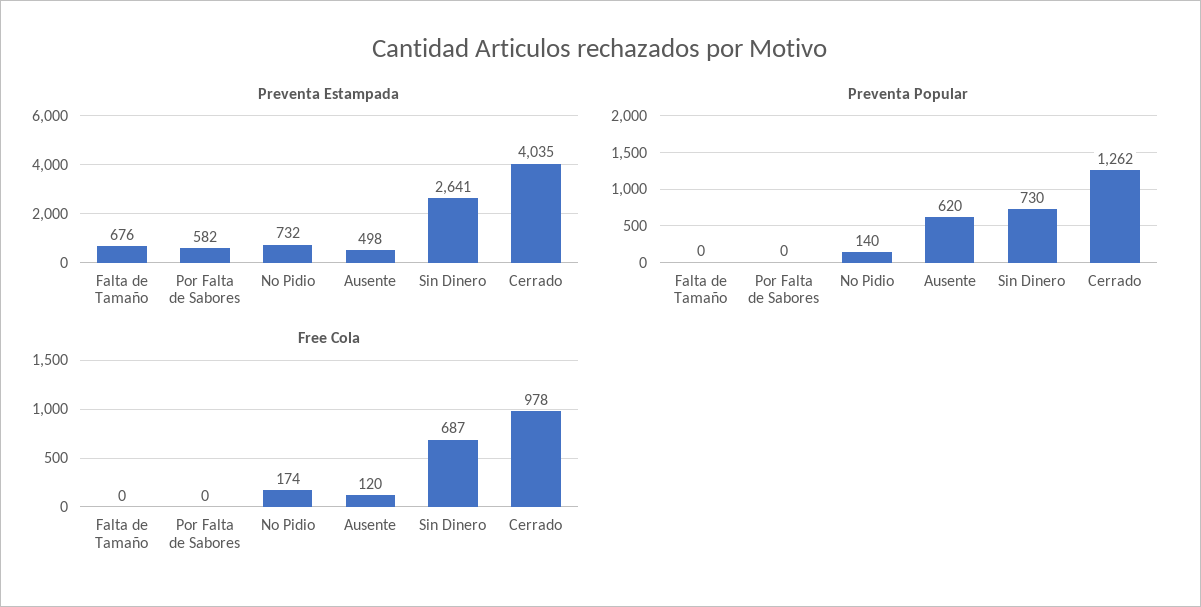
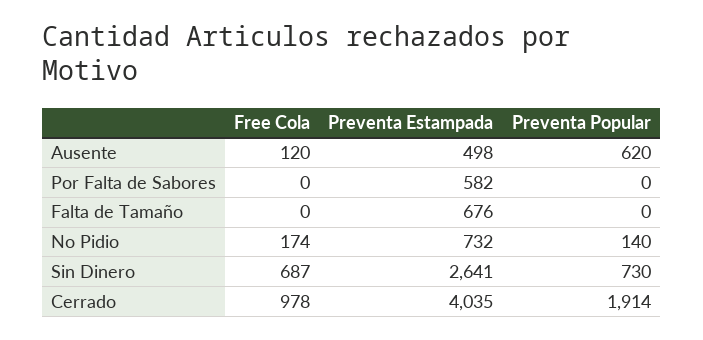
Preventa Popular, Cerrado: 1262 -> 1914

